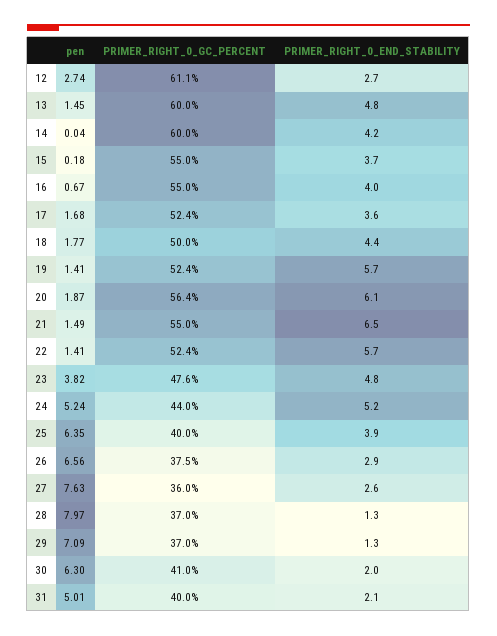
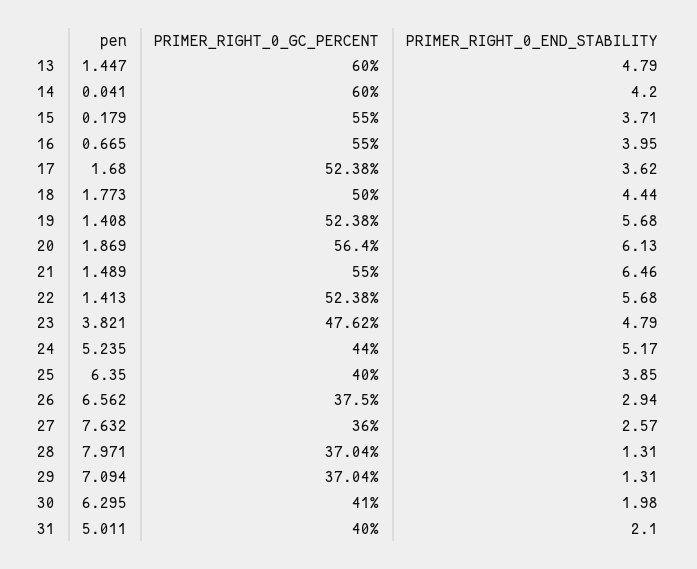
pen, 12: 2.74 -> none
PRIMER_RIGHT_0_GC_PERCENT, 12: 61.1 -> none
PRIMER_RIGHT_0_END_STABILITY, 12: 2.7 -> none

